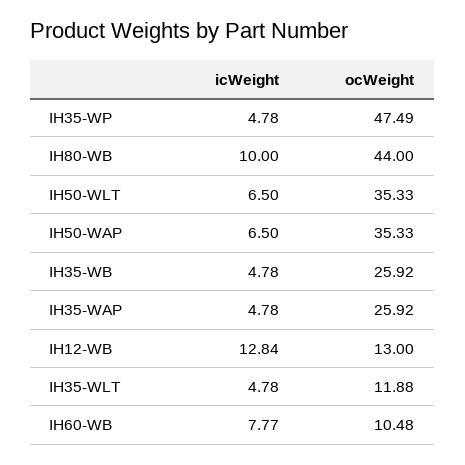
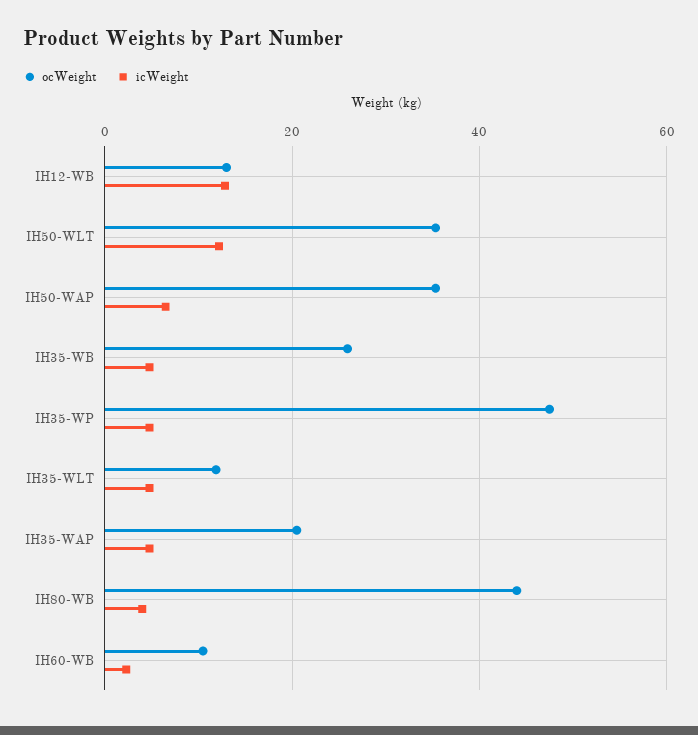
icWeight, IH80-WB: 10 -> 4
icWeight, IH50-WLT: 6.5 -> 12
ocWeight, IH35-WAP: 25.92 -> 20
icWeight, IH60-WB: 7.77 -> 2

